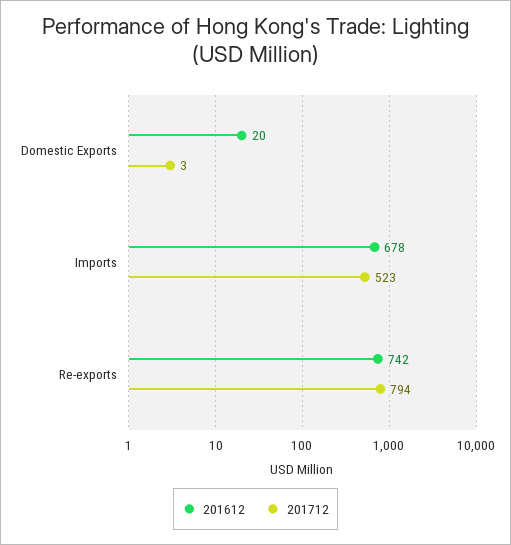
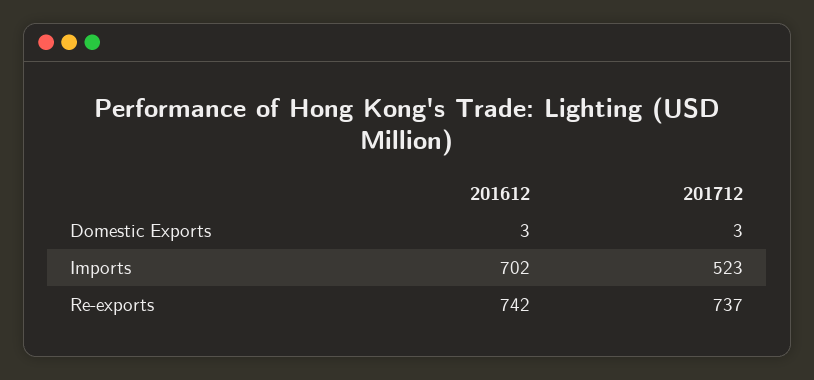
201612, Domestic Exports: 20 -> 3
201612, Imports: 678 -> 702
201712, Re-exports: 794 -> 737

